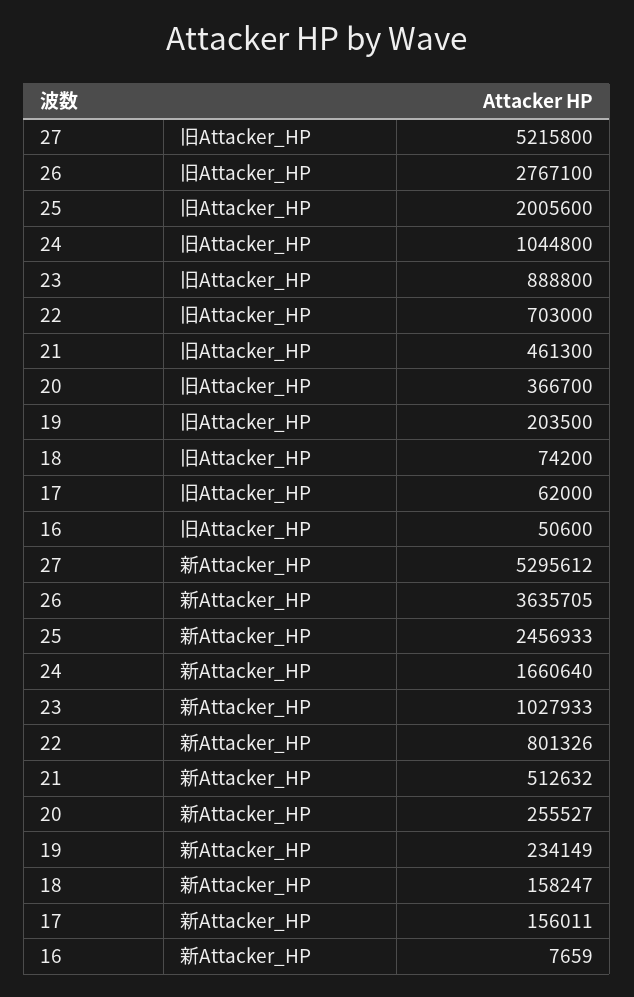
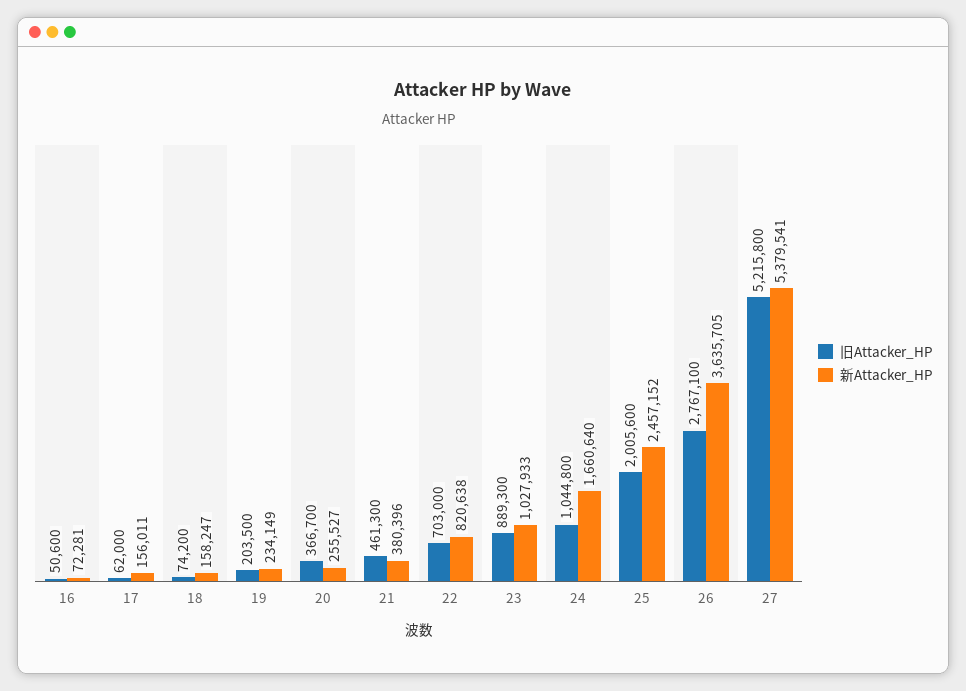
旧Attacker_HP, 23: 888800 -> 889300
新Attacker_HP, 27: 5295612 -> 5379541
新Attacker_HP, 25: 2456933 -> 2457152
新Attacker_HP, 22: 801326 -> 820638
新Attacker_HP, 21: 512632 -> 380396
新Attacker_HP, 16: 7659 -> 72281

